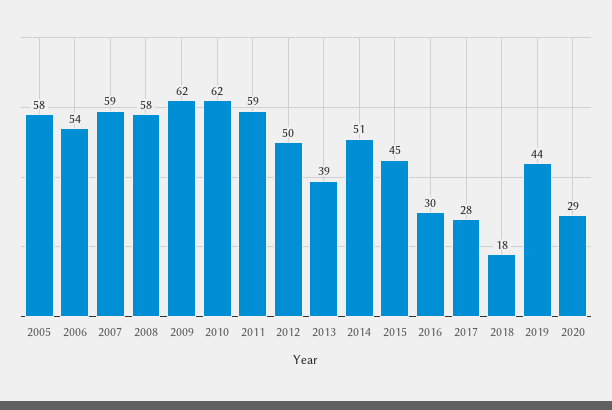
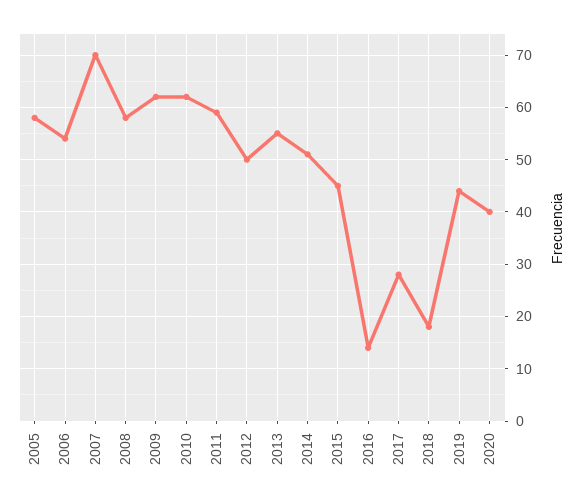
2007: 59 -> 70
2013: 39 -> 55
2016: 30 -> 15
2020: 29 -> 40

